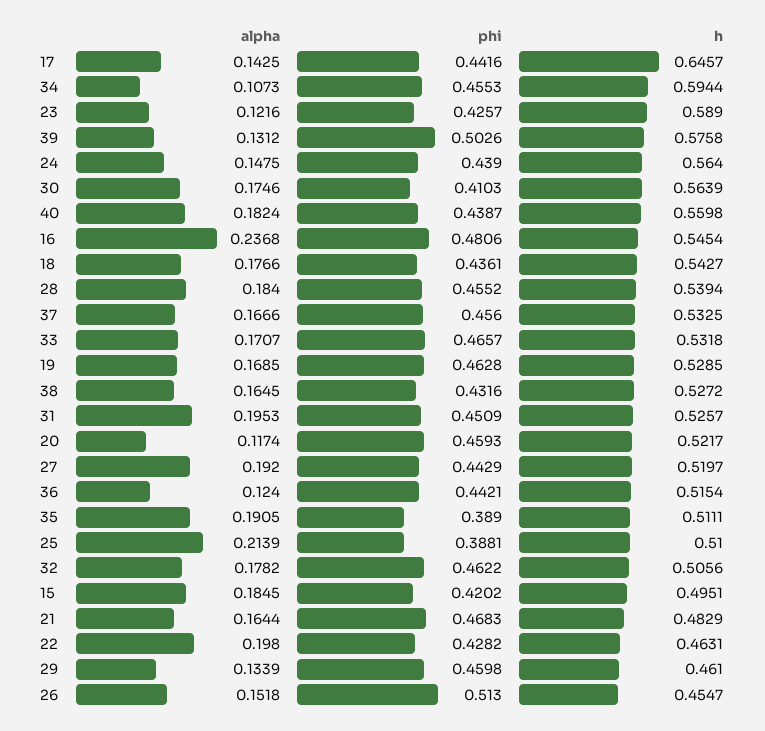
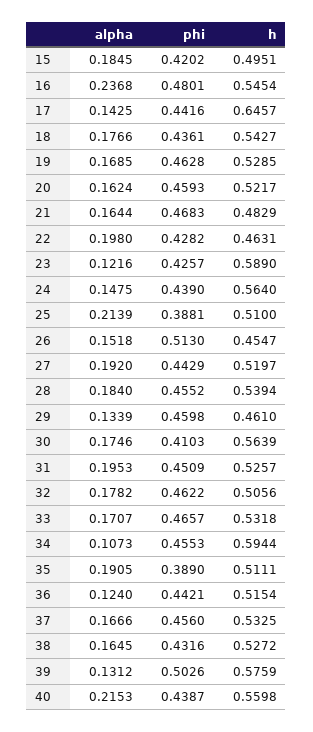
h, 39: 0.5758 -> 0.5759
alpha, 40: 0.1824 -> 0.2153
phi, 16: 0.4806 -> 0.4801
alpha, 20: 0.1174 -> 0.1624

